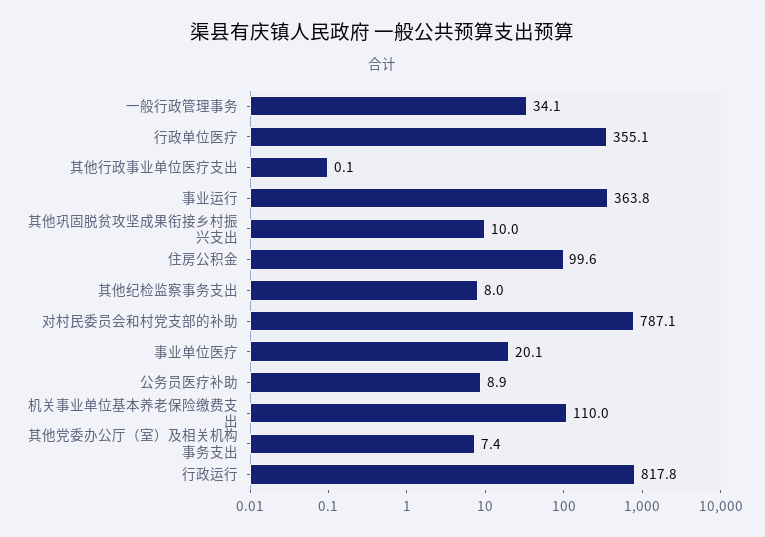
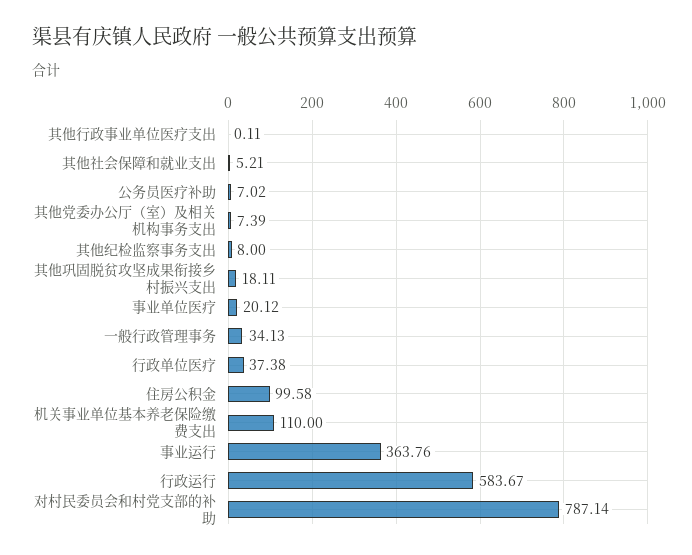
行政单位医疗: 355.1 -> 37.38
其他巩固脱贫攻坚成果衔接乡村振兴支出: 10 -> 18.11
公务员医疗补助: 8.9 -> 7.02
行政运行: 817.8 -> 583.67
其他社会保障和就业支出: none -> 5.21

